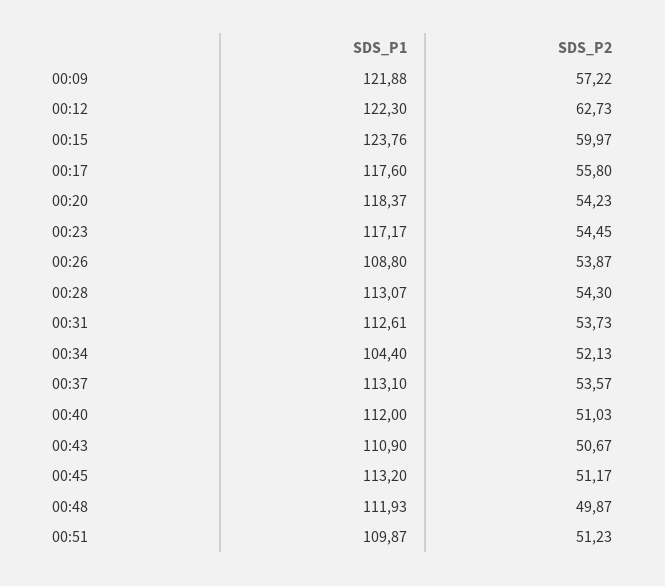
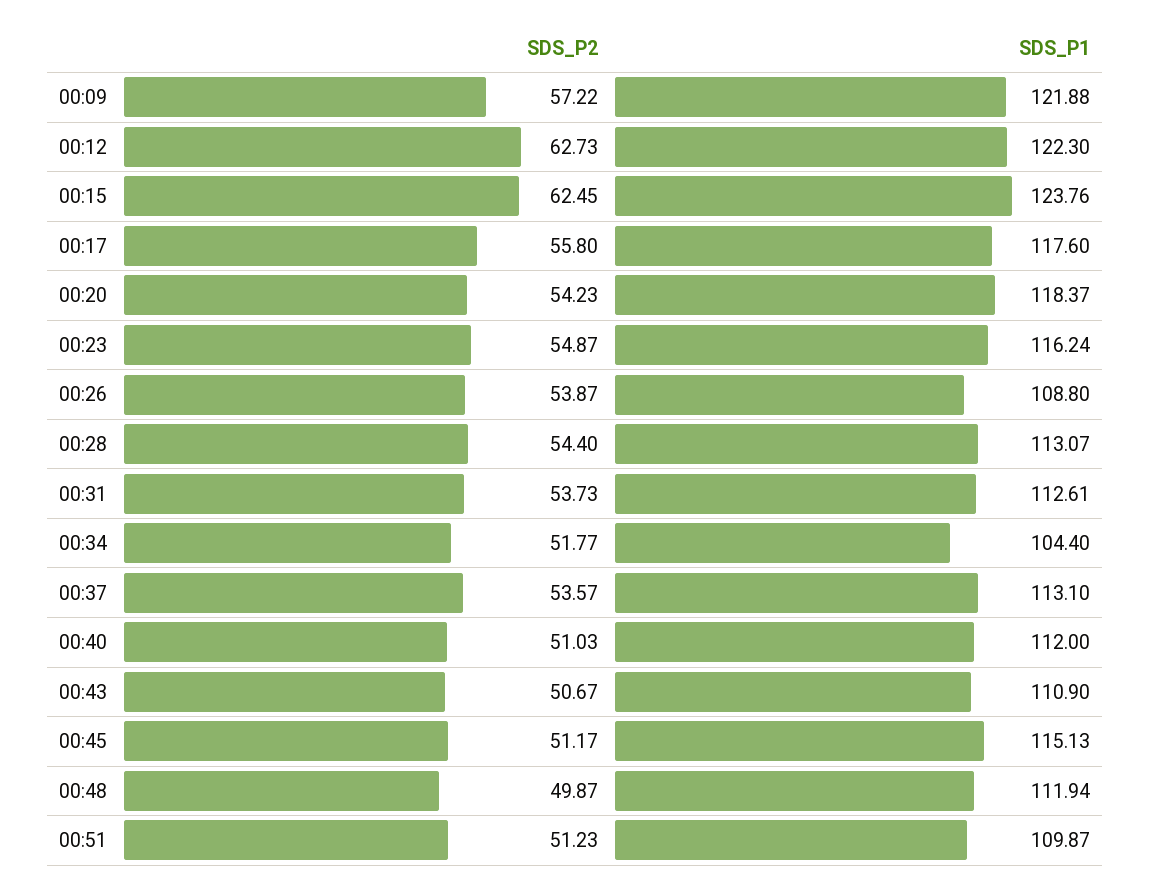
SDS_P2, 00:15: 59.97 -> 62.45
SDS_P1, 00:23: 117.17 -> 116.24
SDS_P2, 00:23: 54.45 -> 54.87
SDS_P2, 00:28: 54.3 -> 54.4
SDS_P2, 00:34: 52.13 -> 51.77
SDS_P1, 00:45: 113.2 -> 115.13
SDS_P1, 00:48: 111.93 -> 111.94

